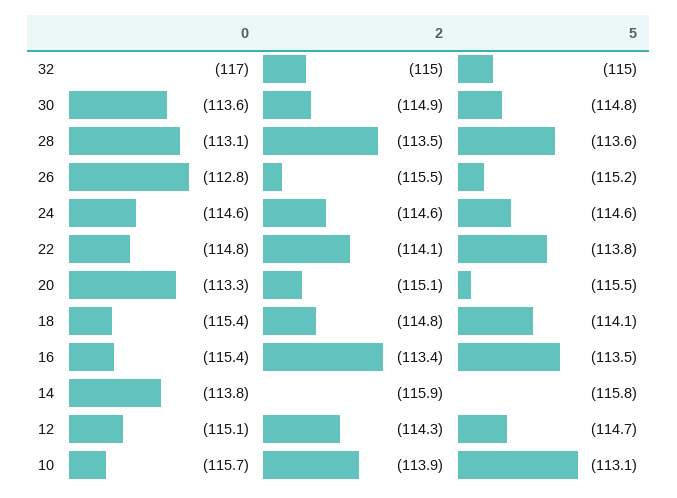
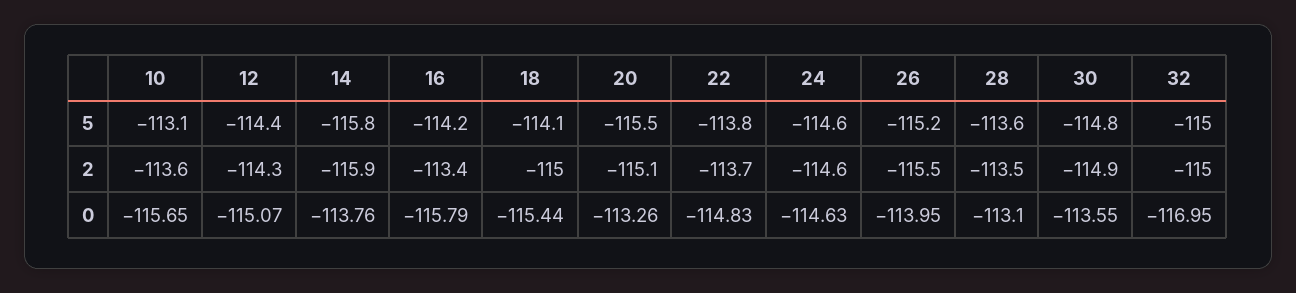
0, 26: -112.8 -> -113.95
2, 22: -114.1 -> -113.7
2, 18: -114.8 -> -115
0, 16: -115.4 -> -115.79
5, 16: -113.5 -> -114.2
5, 12: -114.7 -> -114.4
2, 10: -113.9 -> -113.6

